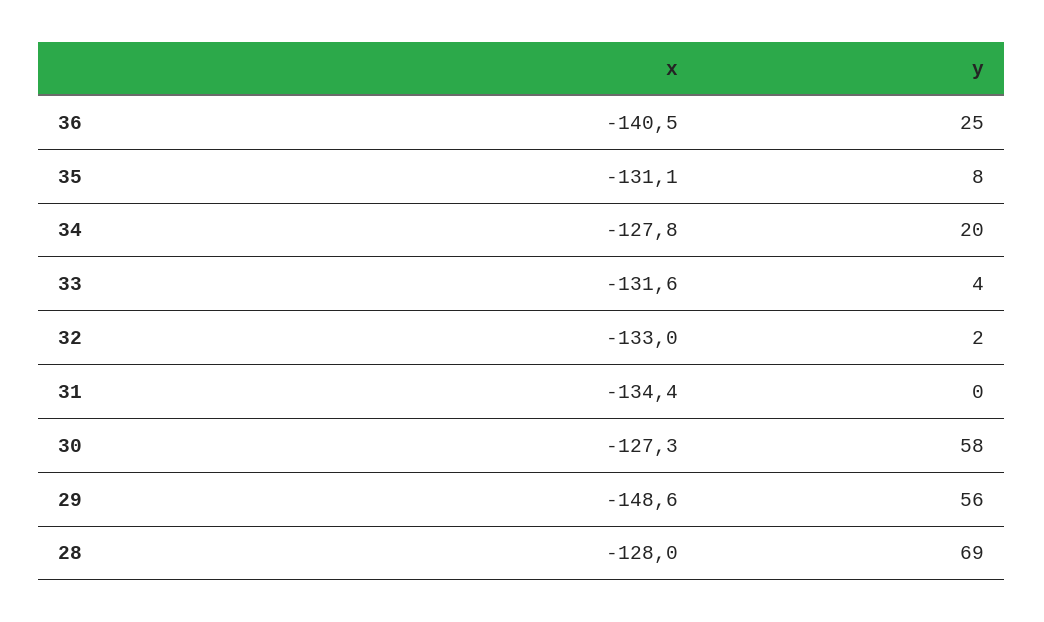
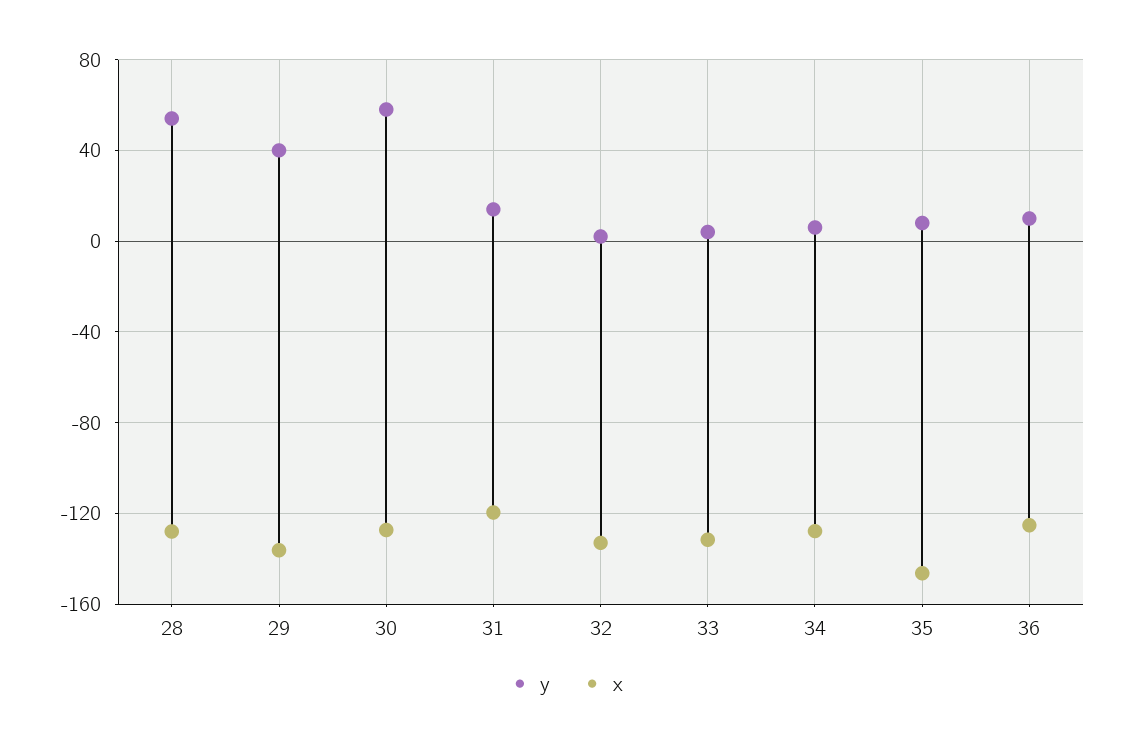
x, 36: -140.5 -> -125
y, 36: 25 -> 10
x, 35: -131.1 -> -145
y, 34: 20 -> 5
x, 31: -134.4 -> -120
y, 31: 0 -> 15
x, 29: -148.6 -> -135
y, 29: 56 -> 40
y, 28: 69 -> 55

